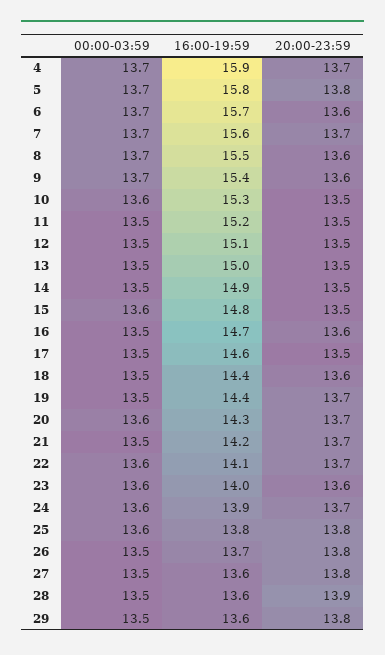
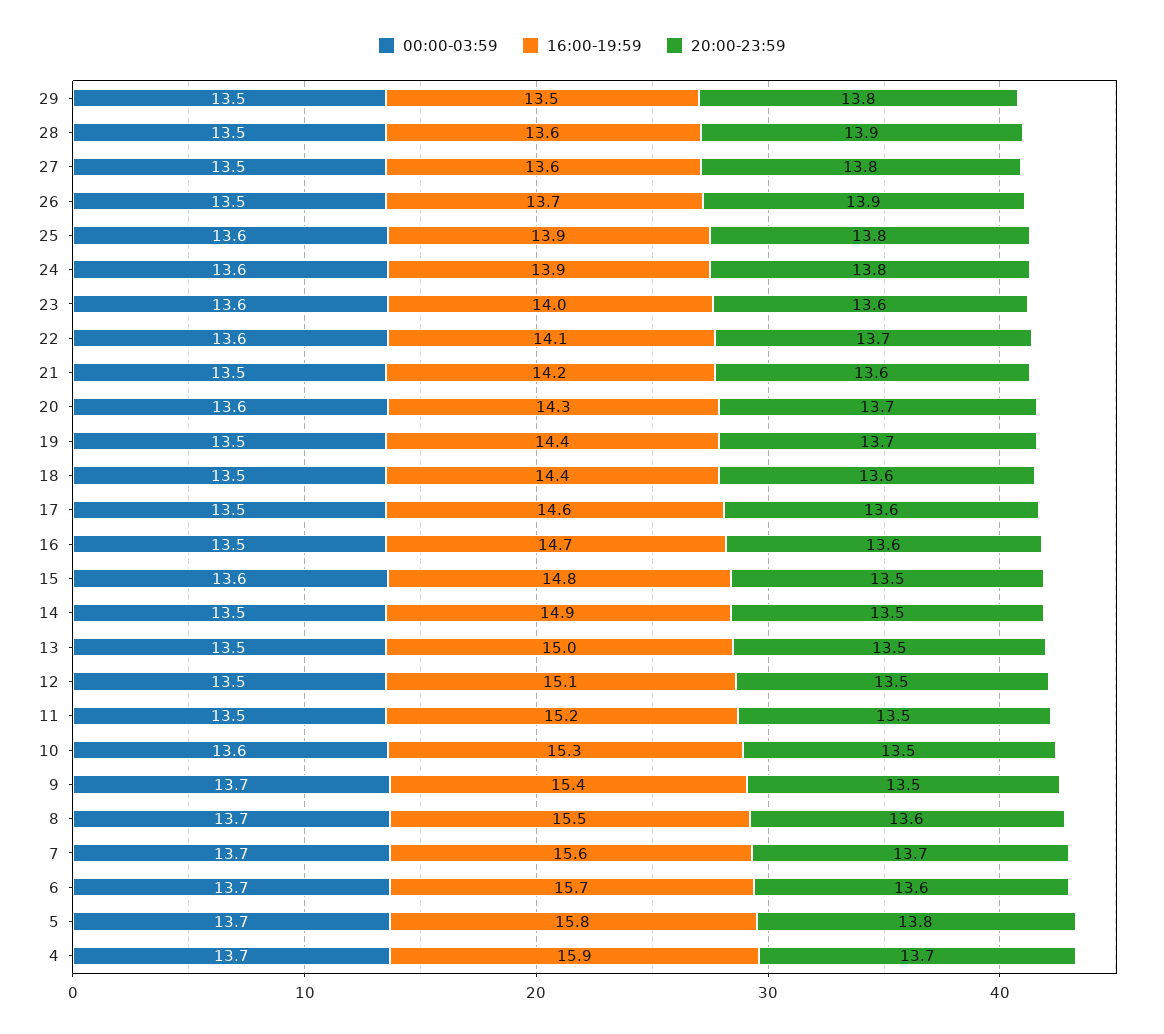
20:00-23:59, 9: 13.6 -> 13.5
20:00-23:59, 17: 13.5 -> 13.6
20:00-23:59, 21: 13.7 -> 13.6
20:00-23:59, 24: 13.7 -> 13.8
16:00-19:59, 25: 13.8 -> 13.9
20:00-23:59, 26: 13.8 -> 13.9
16:00-19:59, 29: 13.6 -> 13.5

